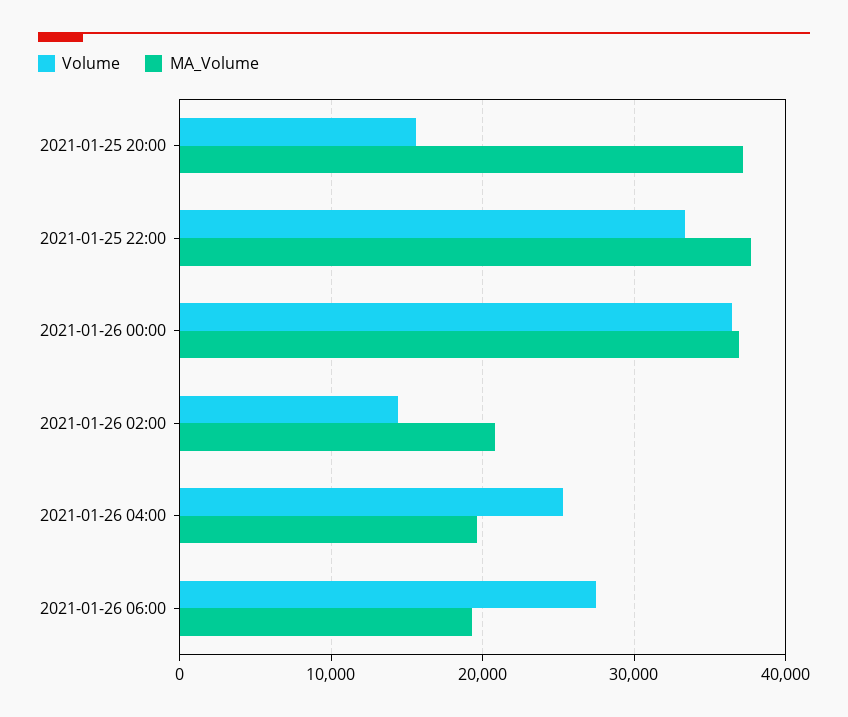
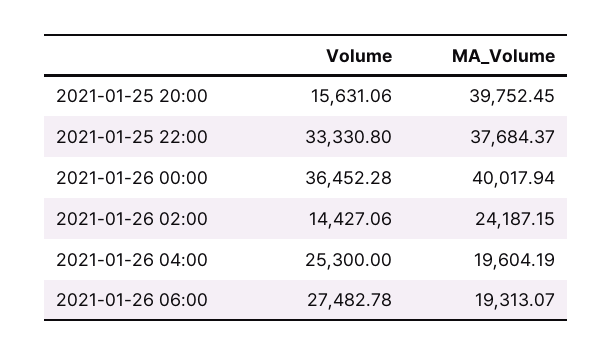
MA_Volume, 2021-01-25 20:00: 37000 -> 39752.45
MA_Volume, 2021-01-26 00:00: 37000 -> 40017.94
MA_Volume, 2021-01-26 02:00: 21000 -> 24187.15

